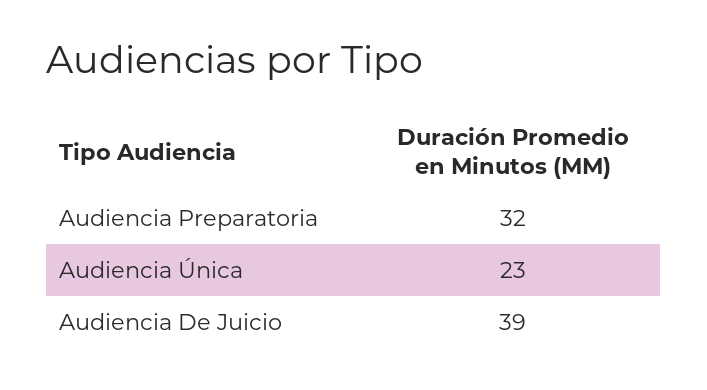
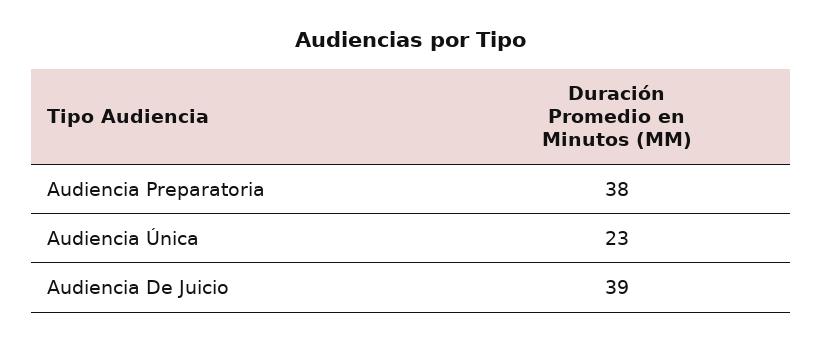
Audiencia Preparatoria: 32 -> 38

